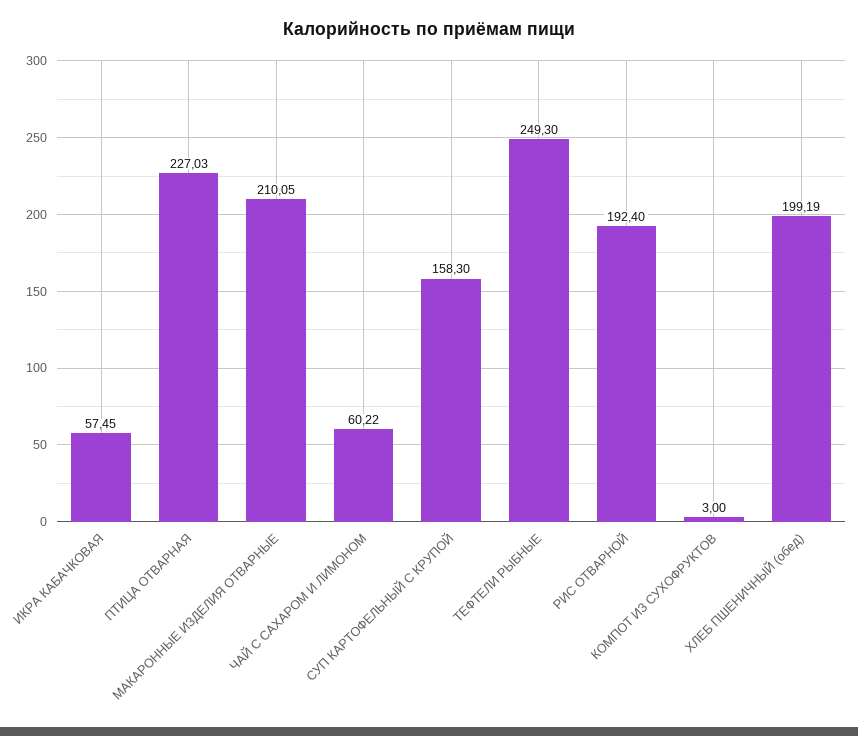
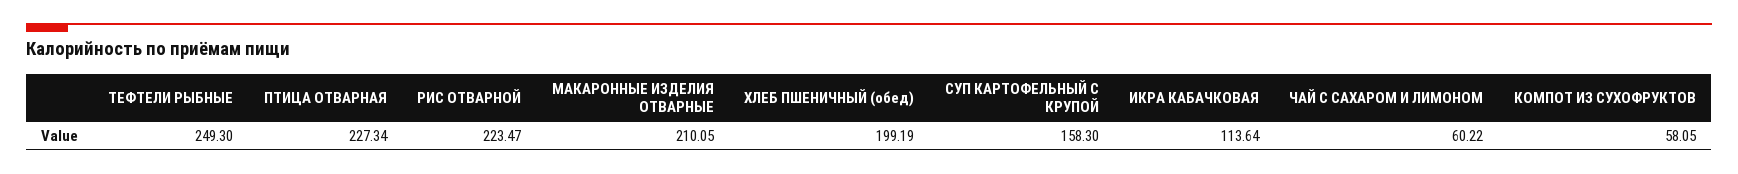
ИКРА КАБАЧКОВАЯ: 57.45 -> 113.64
ПТИЦА ОТВАРНАЯ: 227.03 -> 227.34
РИС ОТВАРНОЙ: 192.4 -> 223.47
КОМПОТ ИЗ СУХОФРУКТОВ: 3 -> 58.05

